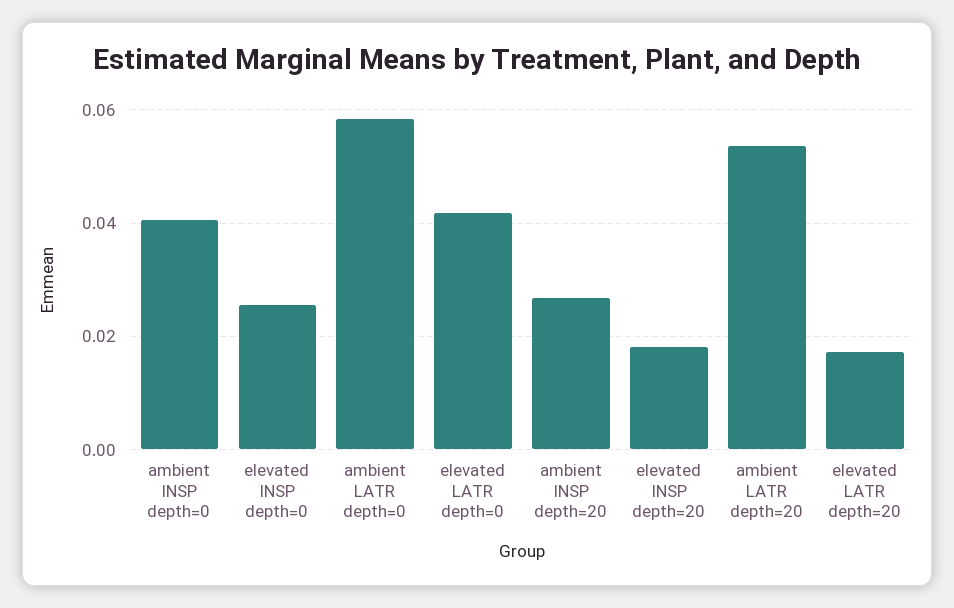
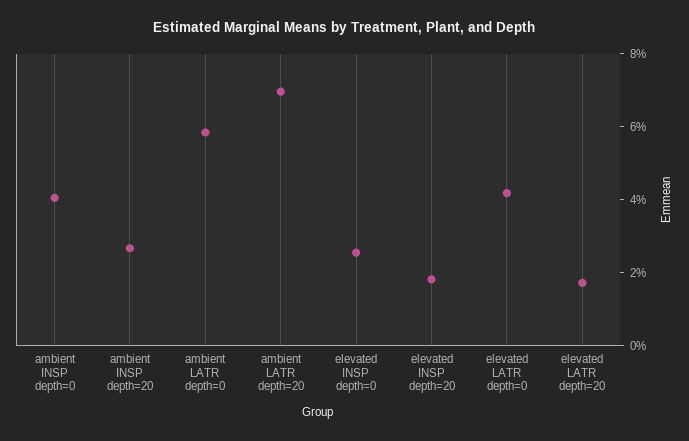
ambient LATR depth=20: 0.054 -> 0.07

